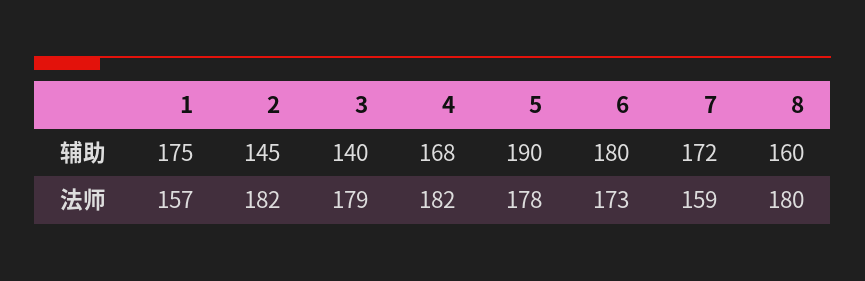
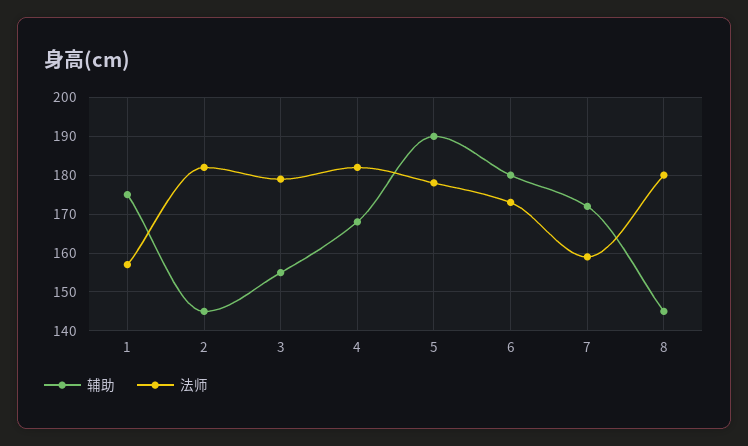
辅助, 3: 140 -> 155
辅助, 8: 160 -> 145

